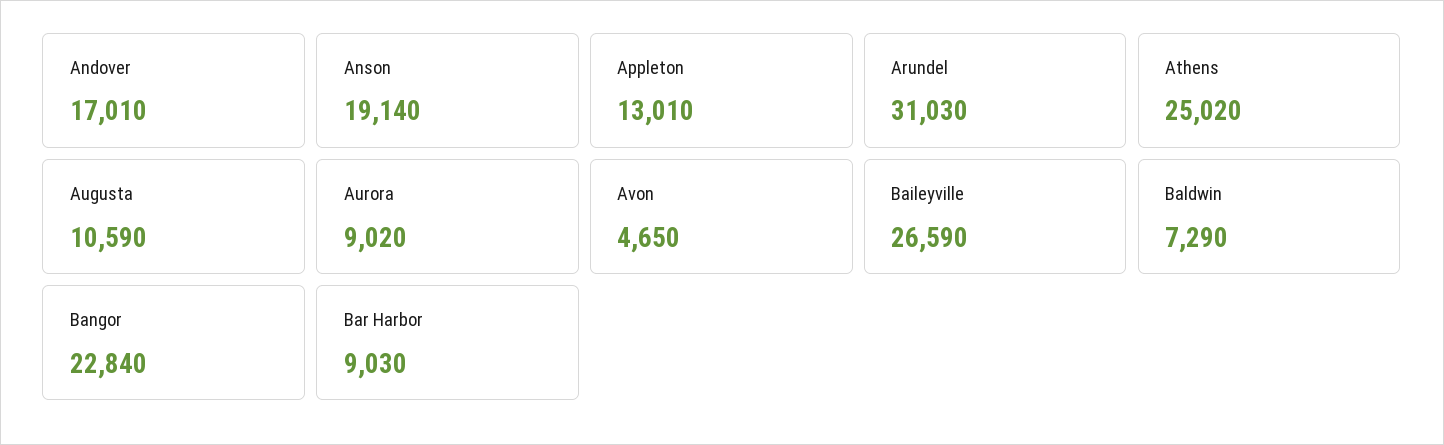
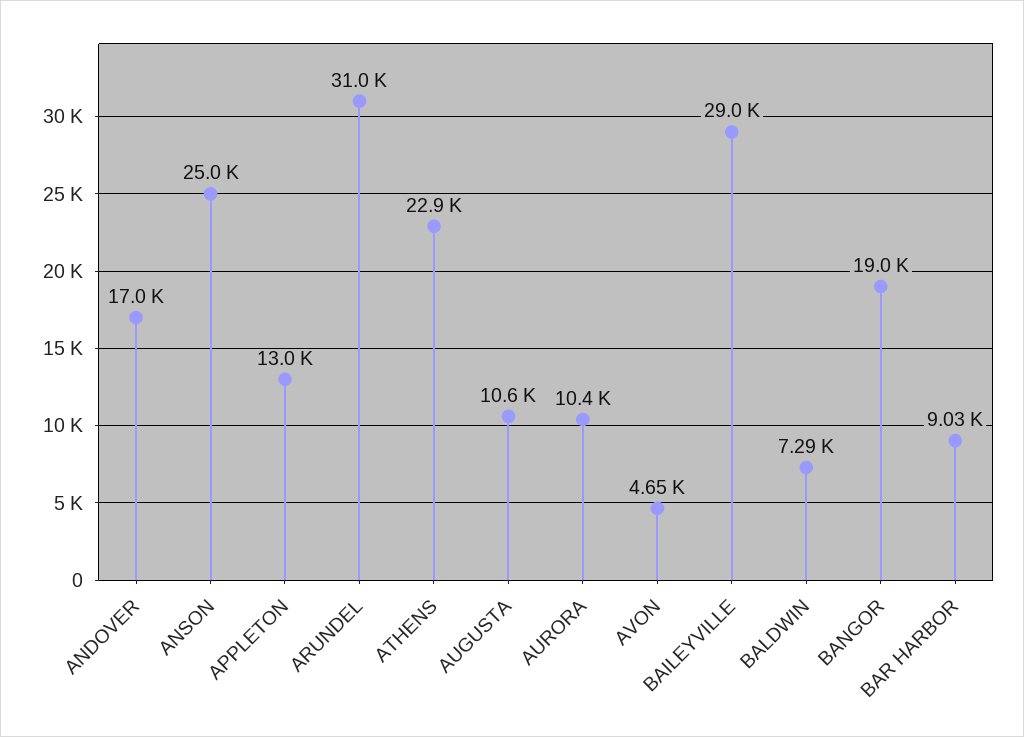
Anson: 19140 -> 25000
Athens: 25020 -> 22900
Aurora: 9020 -> 10400
Baileyville: 26590 -> 29000
Bangor: 22840 -> 19000

